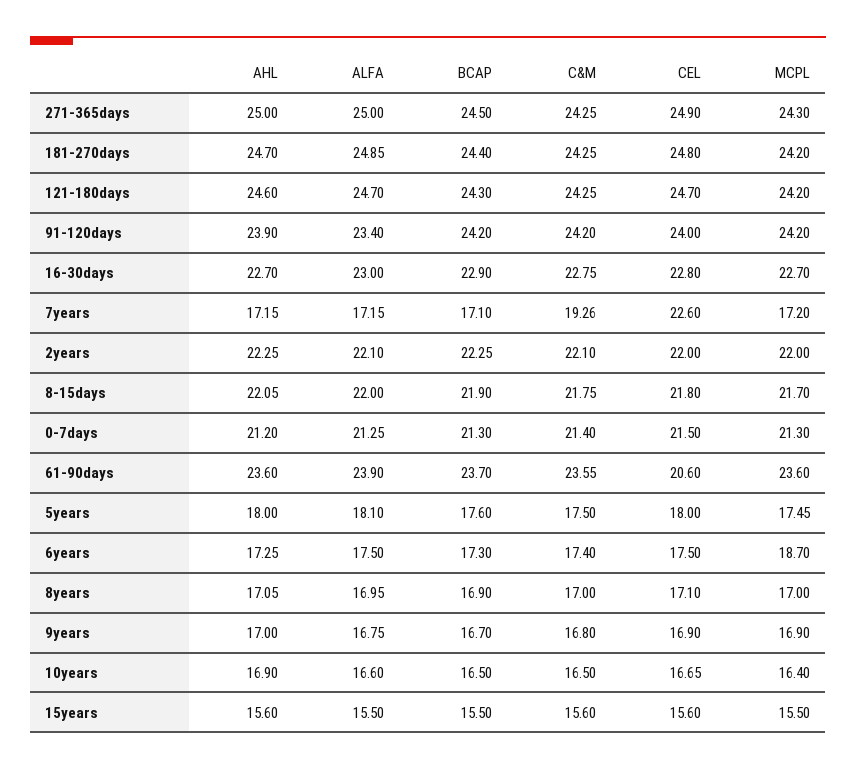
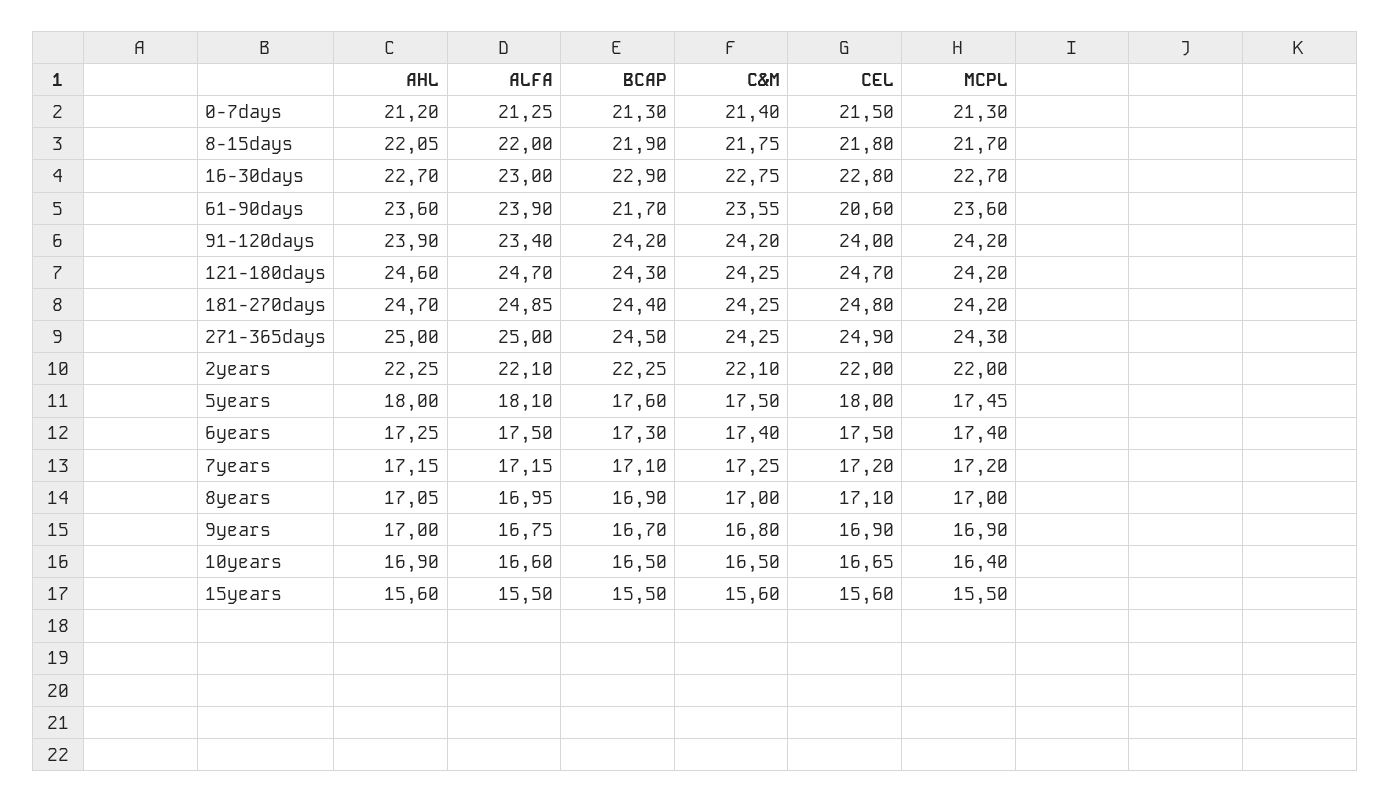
C&M, 7years: 19.26 -> 17.25
CEL, 7years: 22.6 -> 17.2
BCAP, 61-90days: 23.7 -> 21.7
MCPL, 6years: 18.7 -> 17.4

